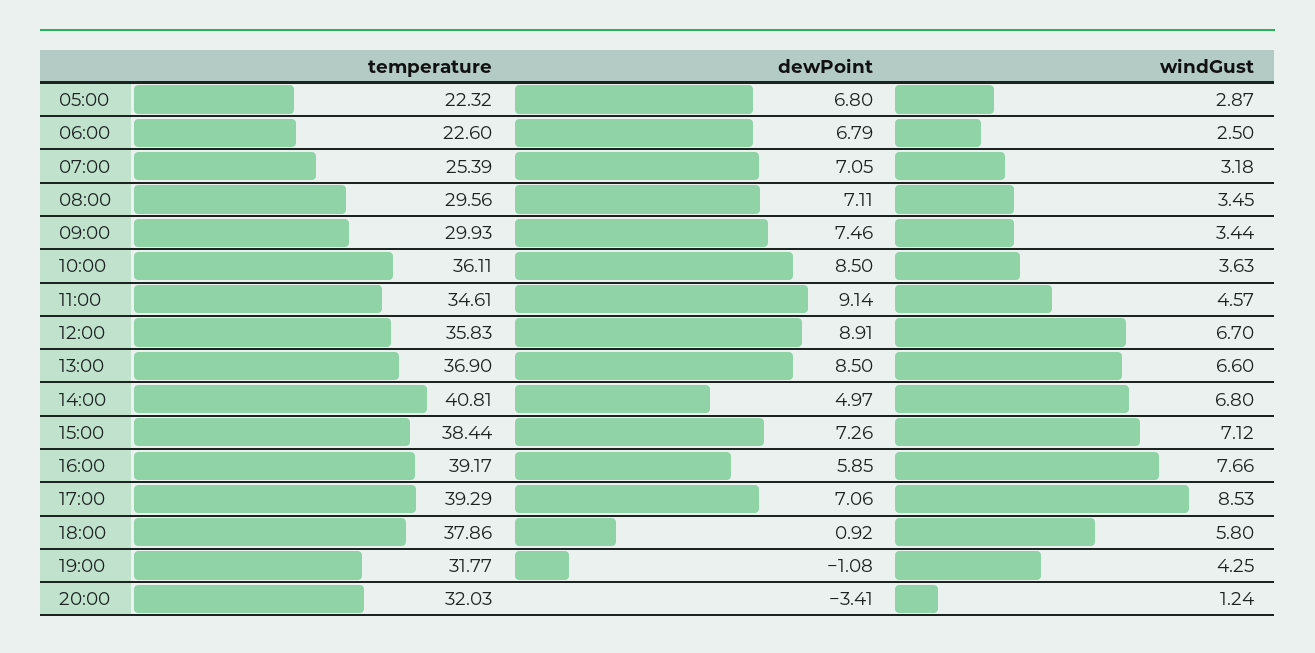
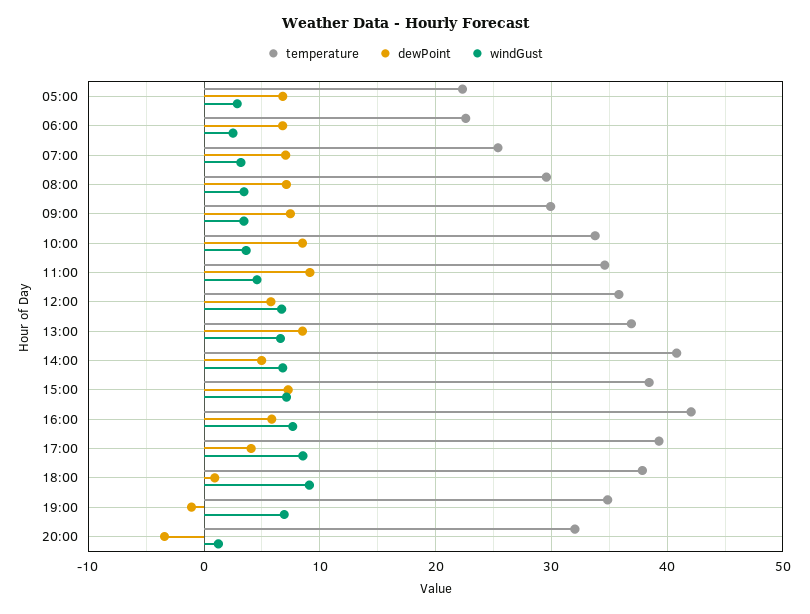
temperature, 10:00: 36.11 -> 34
dewPoint, 12:00: 8.91 -> 6
temperature, 16:00: 39.17 -> 42
dewPoint, 17:00: 7.06 -> 4
windGust, 18:00: 5.8 -> 9
temperature, 19:00: 31.77 -> 35
windGust, 19:00: 4.25 -> 7

